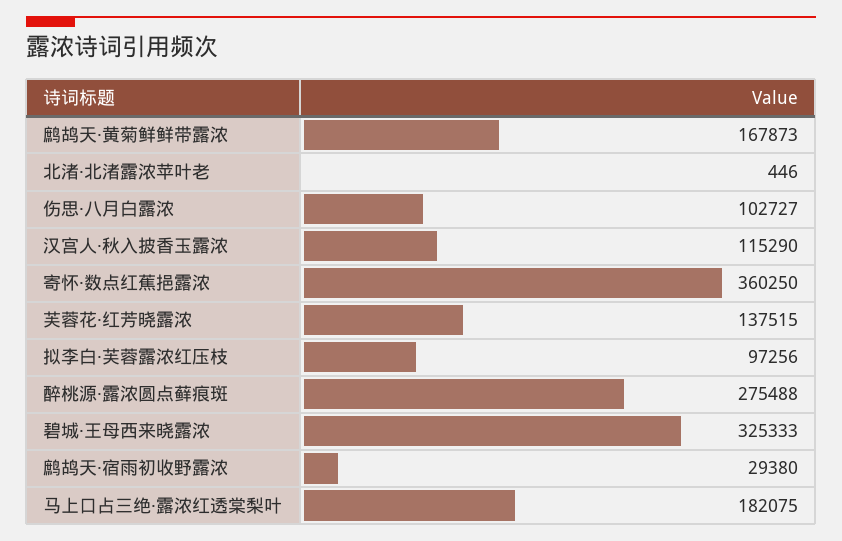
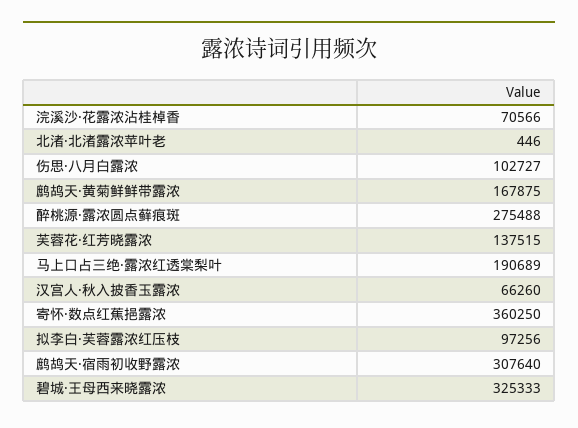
鹧鸪天·黄菊鲜鲜带露浓: 167873 -> 167875
汉宫人·秋入披香玉露浓: 115290 -> 66260
鹧鸪天·宿雨初收野露浓: 29380 -> 307640
马上口占三绝·露浓红透棠梨叶: 182075 -> 190689
浣溪沙·花露浓沾桂棹香: none -> 70566

